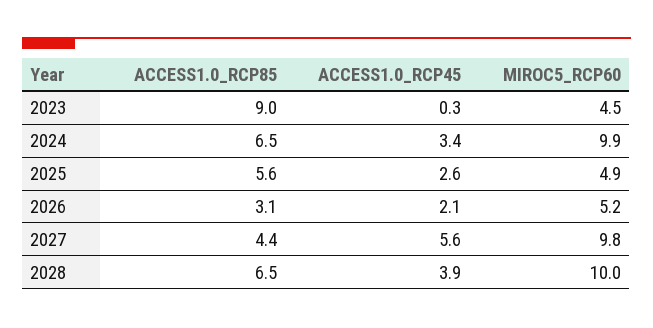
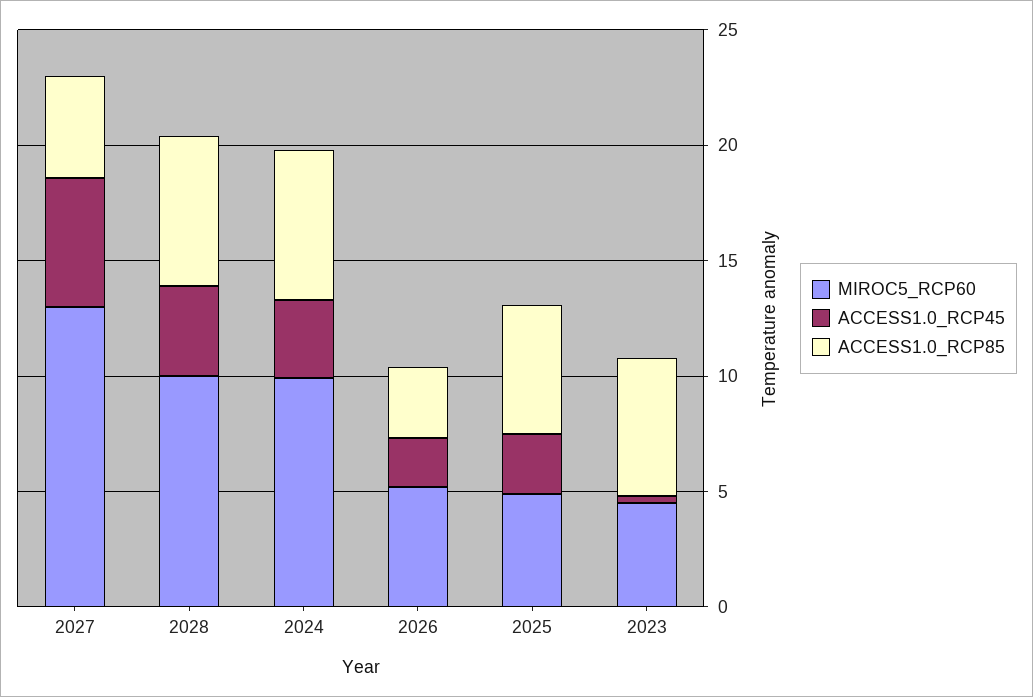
ACCESS1.0_RCP85, 2023: 9 -> 6
MIROC5_RCP60, 2027: 9.8 -> 13

